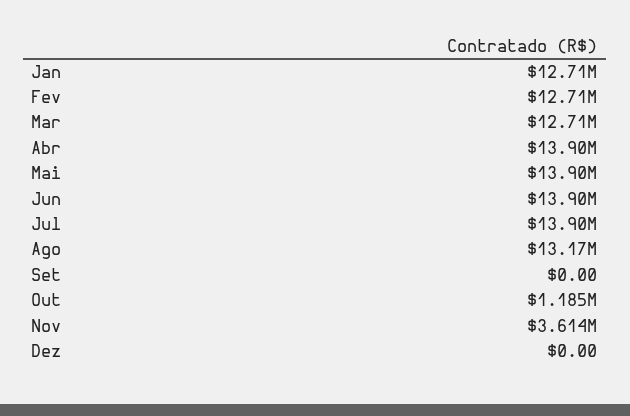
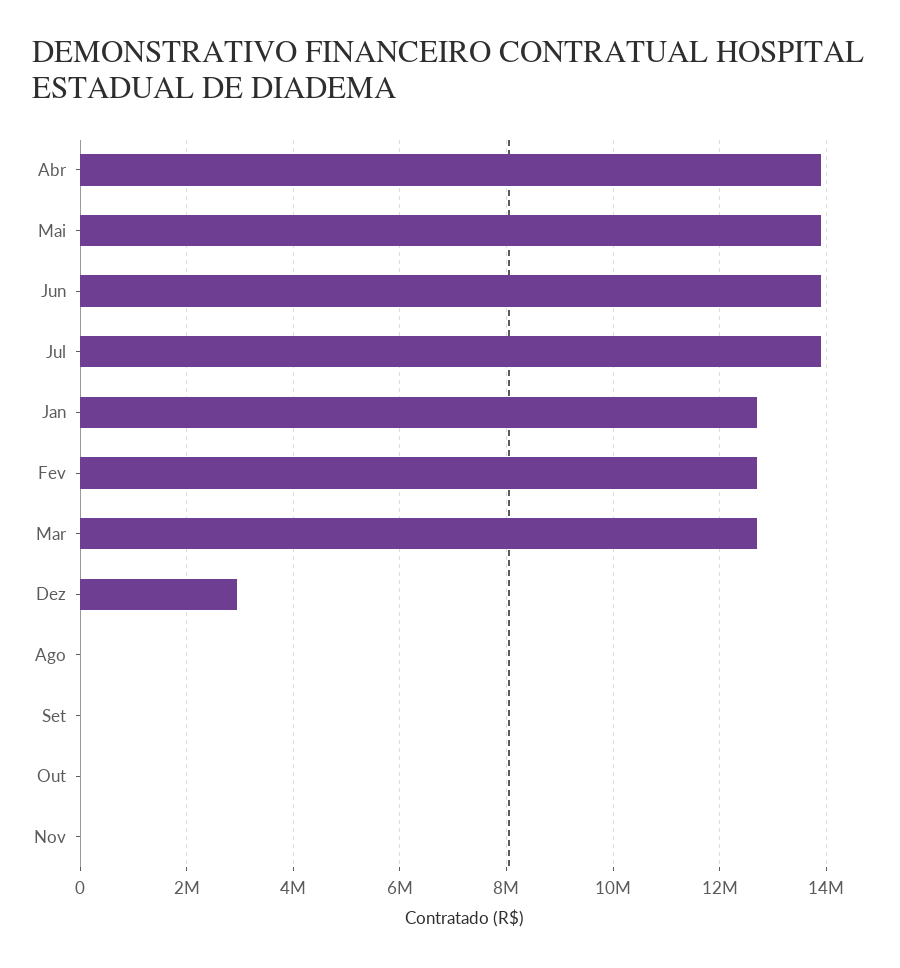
Ago: 13170000 -> 0
Out: 1185000 -> 0
Nov: 3614000 -> 0
Dez: 0 -> 3000000

